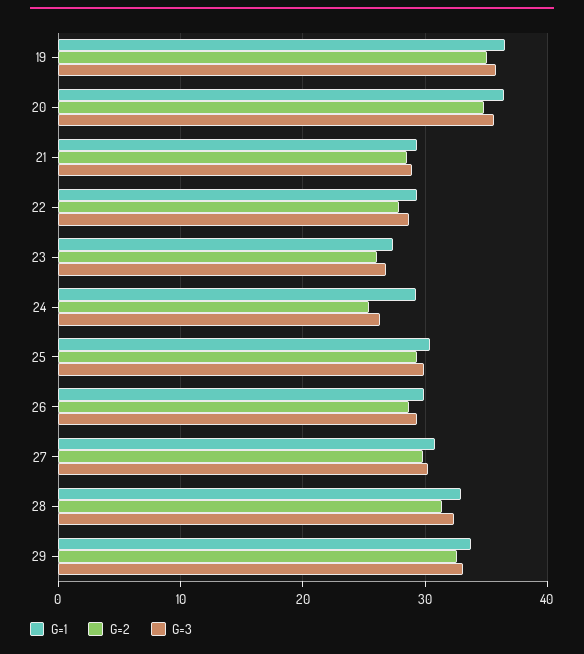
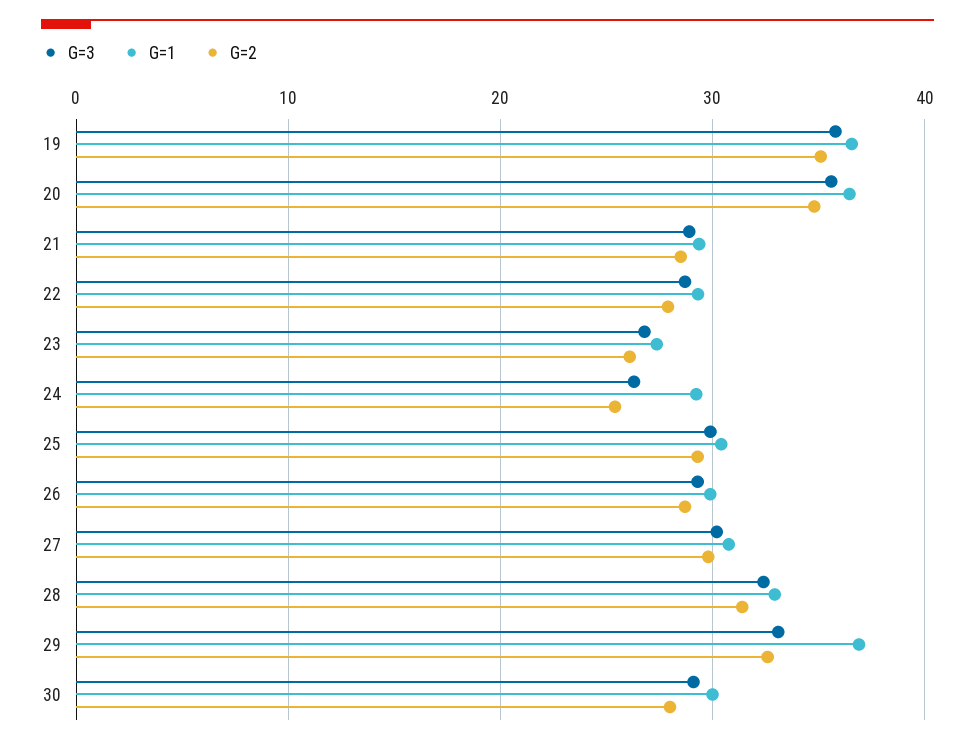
G=1, 29: 34 -> 37
G=3, 30: none -> 29
G=1, 30: none -> 30
G=2, 30: none -> 28

